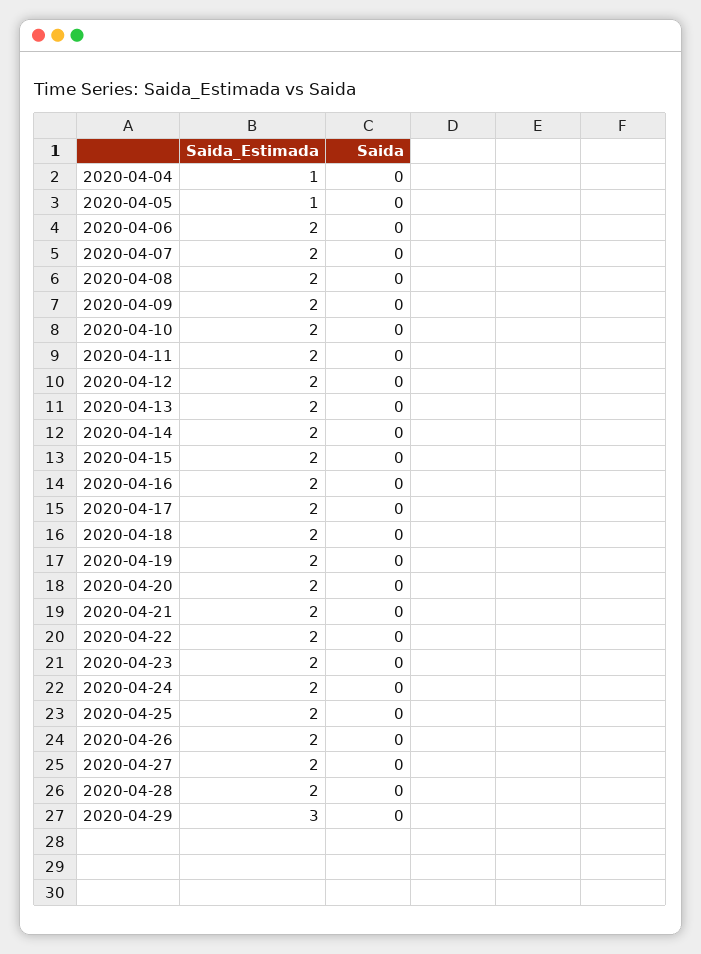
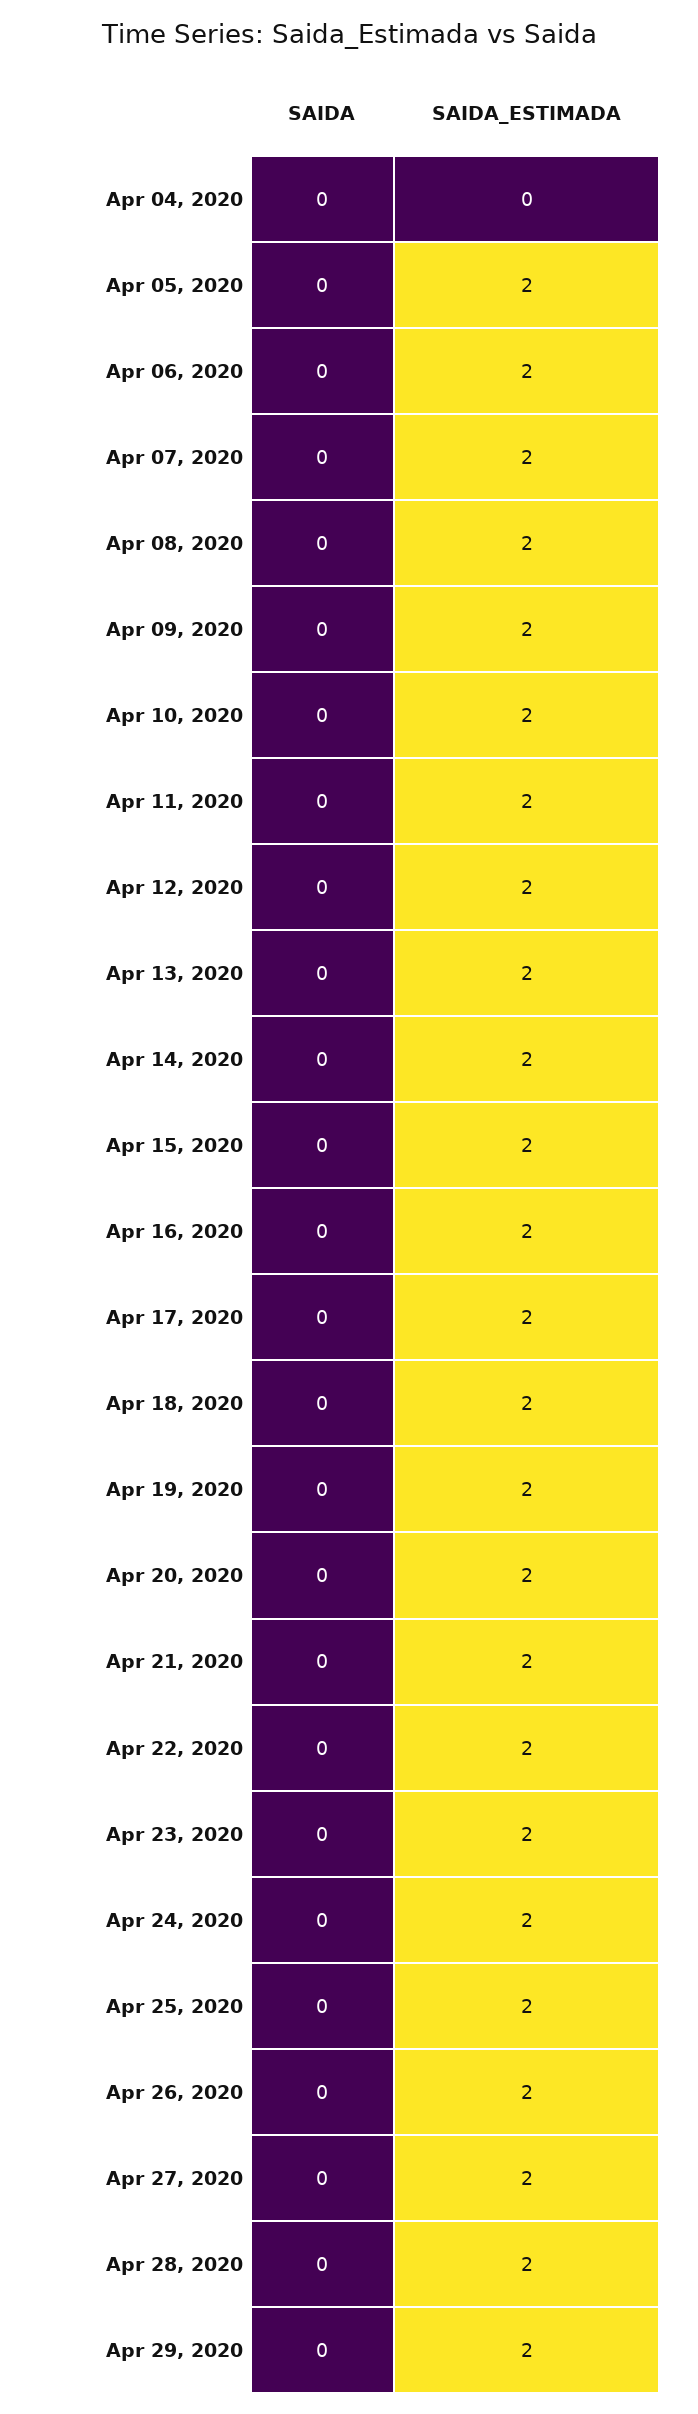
Saida_Estimada, 2020-04-04: 1 -> 0
Saida_Estimada, 2020-04-05: 1 -> 2
Saida_Estimada, 2020-04-29: 3 -> 2

